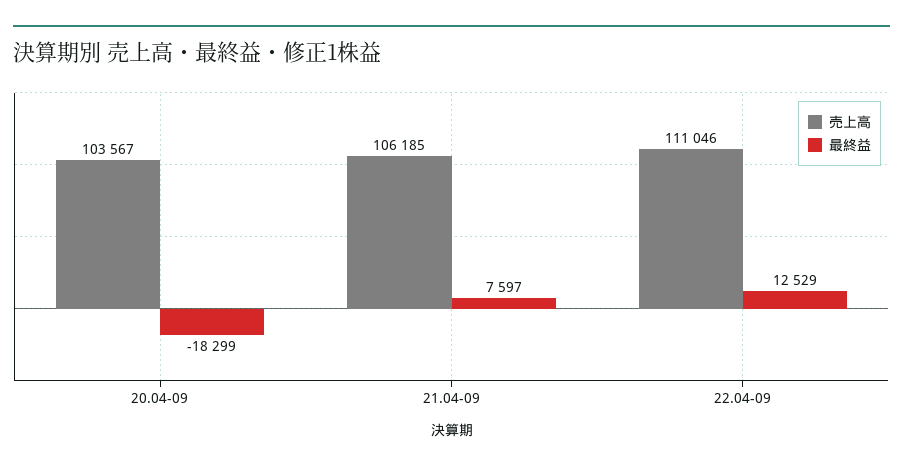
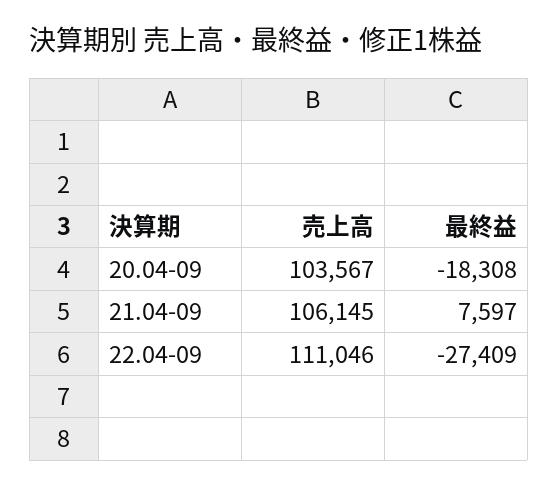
最終益, 20.04-09: -18299 -> -18308
売上高, 21.04-09: 106185 -> 106145
最終益, 22.04-09: 12529 -> -27409

